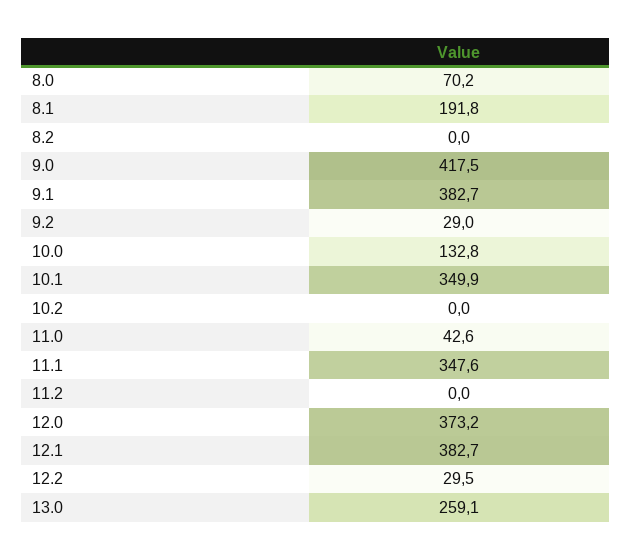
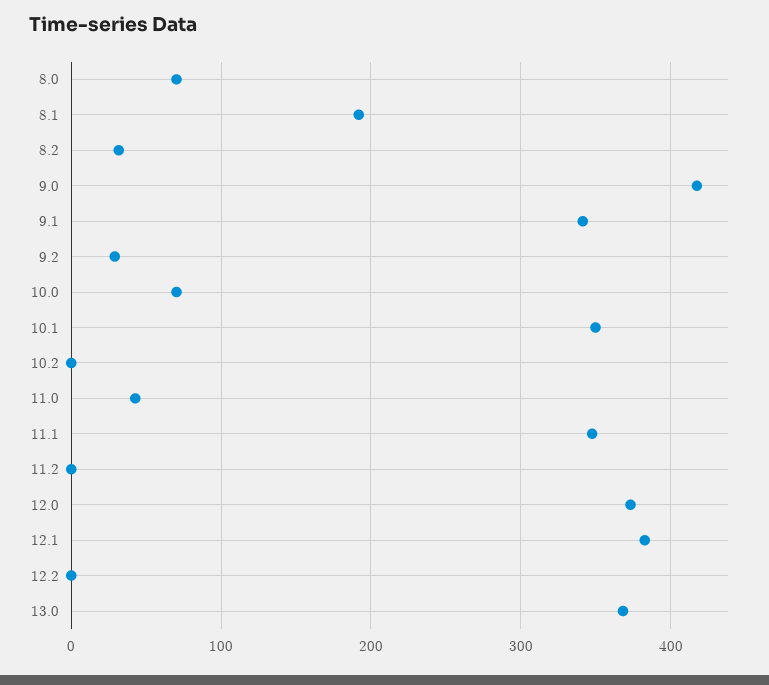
8.2: 0 -> 30
9.1: 382.7 -> 340
10.0: 132.8 -> 70
12.2: 29.5 -> 0
13.0: 259.1 -> 370

